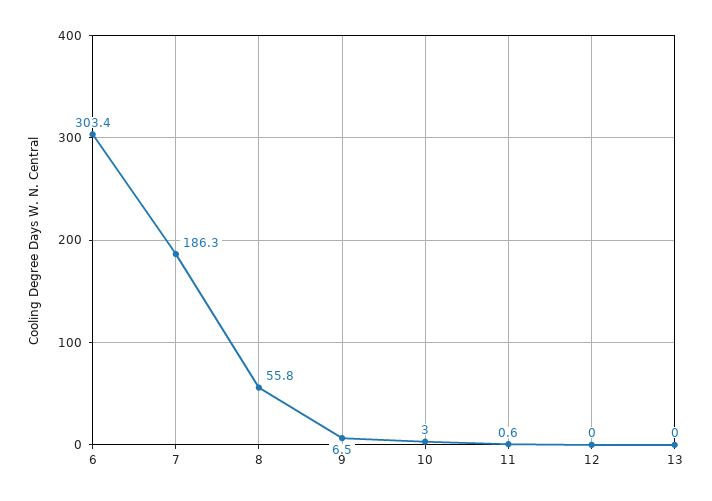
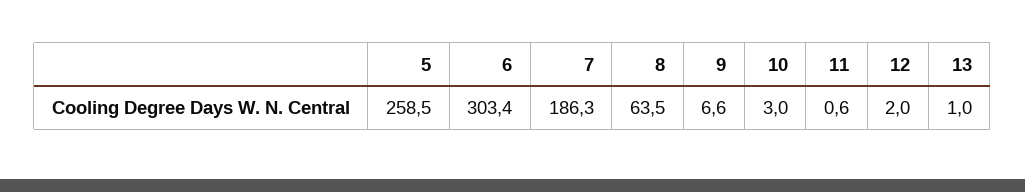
8: 55.8 -> 63.5
9: 6.5 -> 6.6
12: 0 -> 2
13: 0 -> 1
5: none -> 258.5

